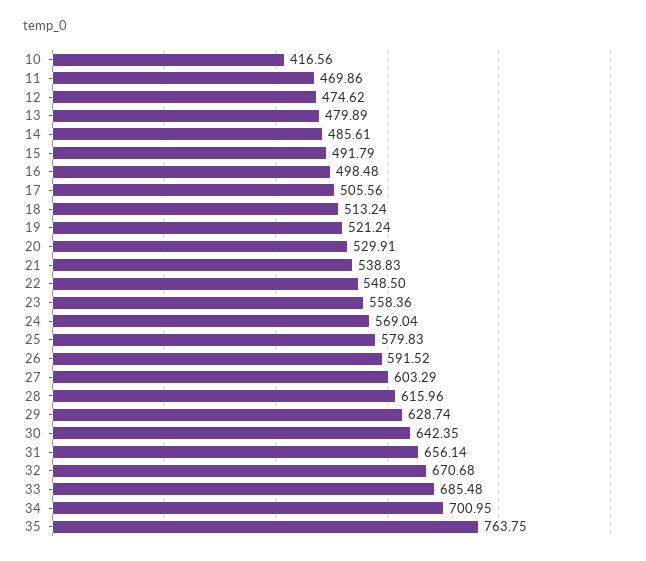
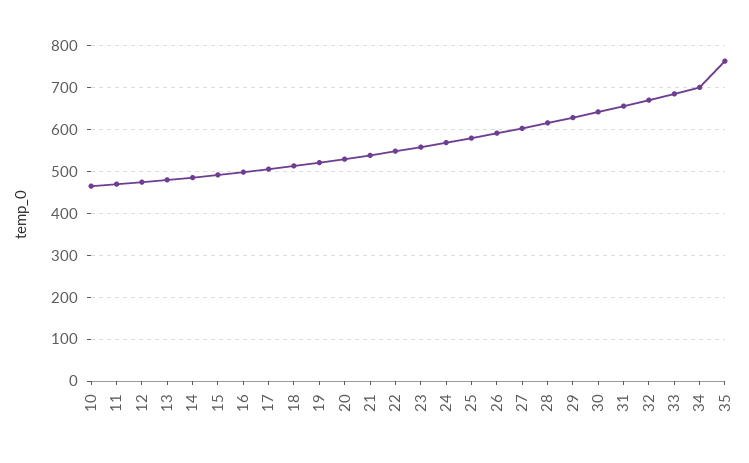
10: 416.56 -> 460

